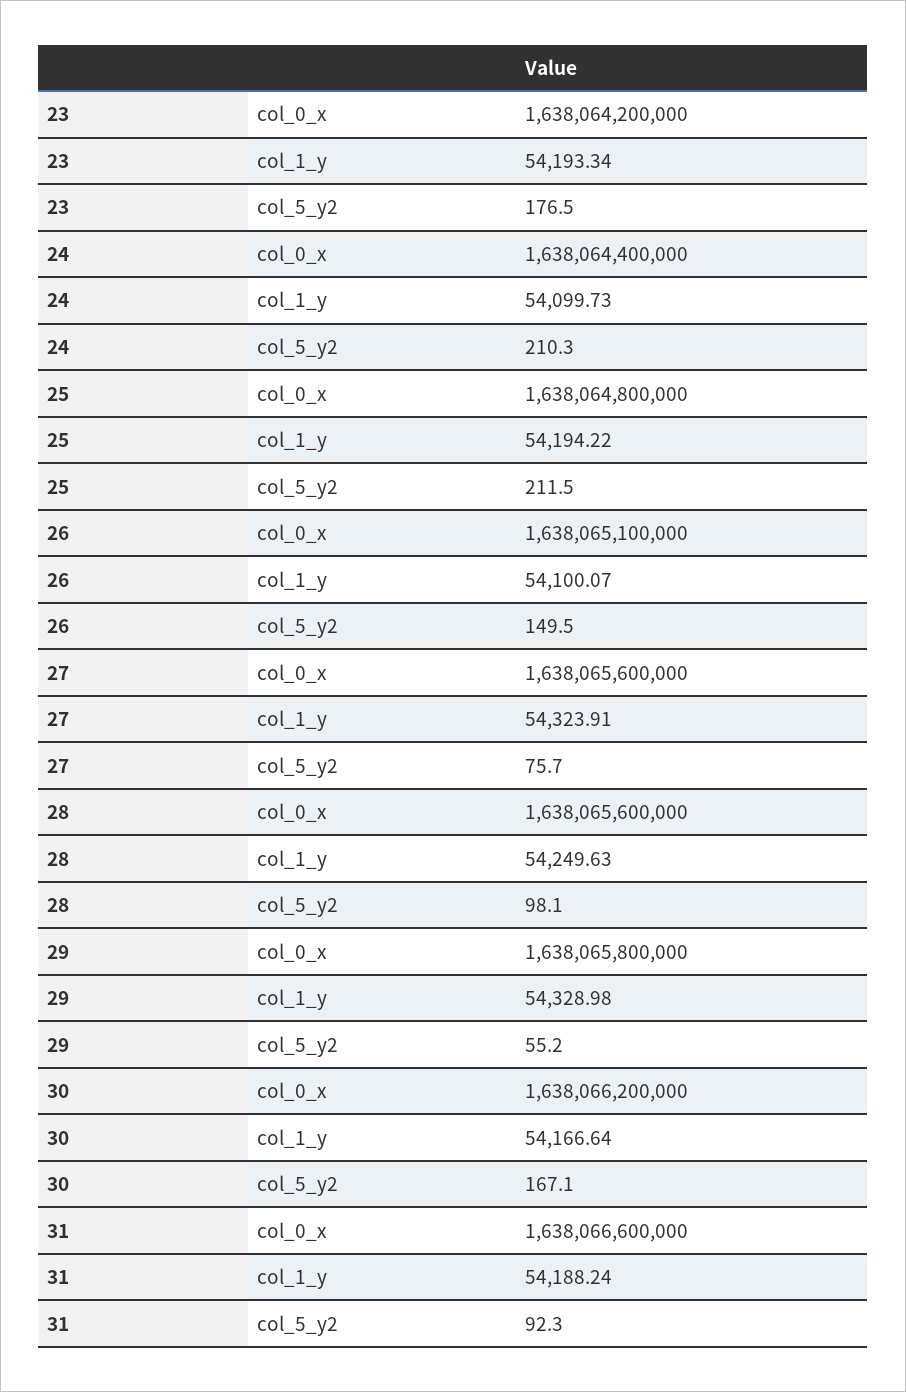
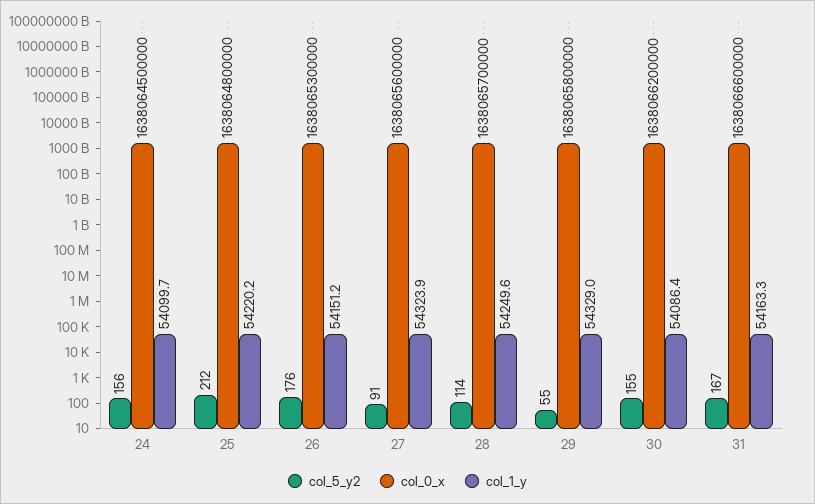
col_0_x, 23: 1638064200000 -> none
col_1_y, 23: 54193.34 -> none
col_5_y2, 23: 176.5 -> none
col_0_x, 24: 1638064400000 -> 1638064500000
col_5_y2, 24: 210.3 -> 156
col_1_y, 25: 54194.22 -> 54220.2
col_0_x, 26: 1638065100000 -> 1638065300000
col_1_y, 26: 54100.07 -> 54151.2
col_5_y2, 26: 149.5 -> 176
col_5_y2, 27: 75.7 -> 91
col_0_x, 28: 1638065600000 -> 1638065700000
col_5_y2, 28: 98.1 -> 114
col_1_y, 30: 54166.64 -> 54086.4
col_5_y2, 30: 167.1 -> 155
col_1_y, 31: 54188.24 -> 54163.3
col_5_y2, 31: 92.3 -> 167

